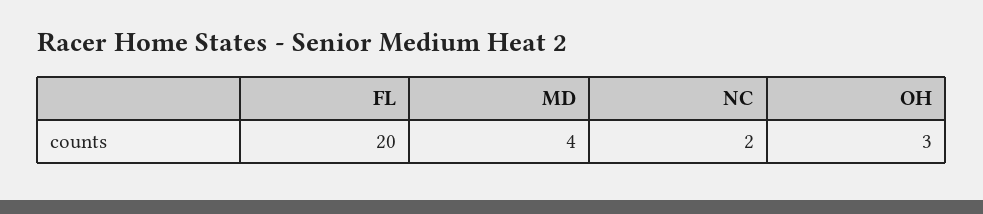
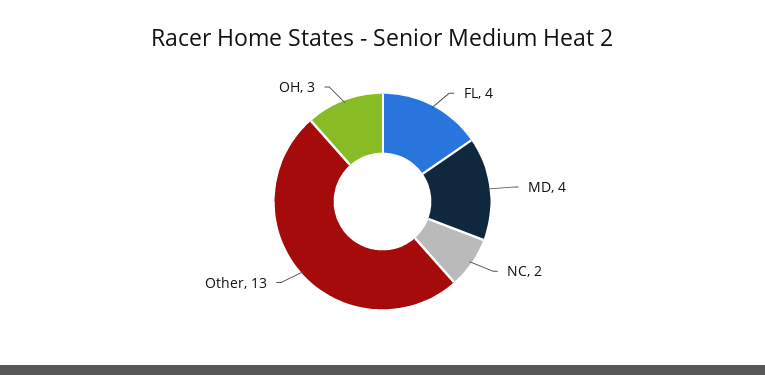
FL: 20 -> 4
Other: none -> 13

